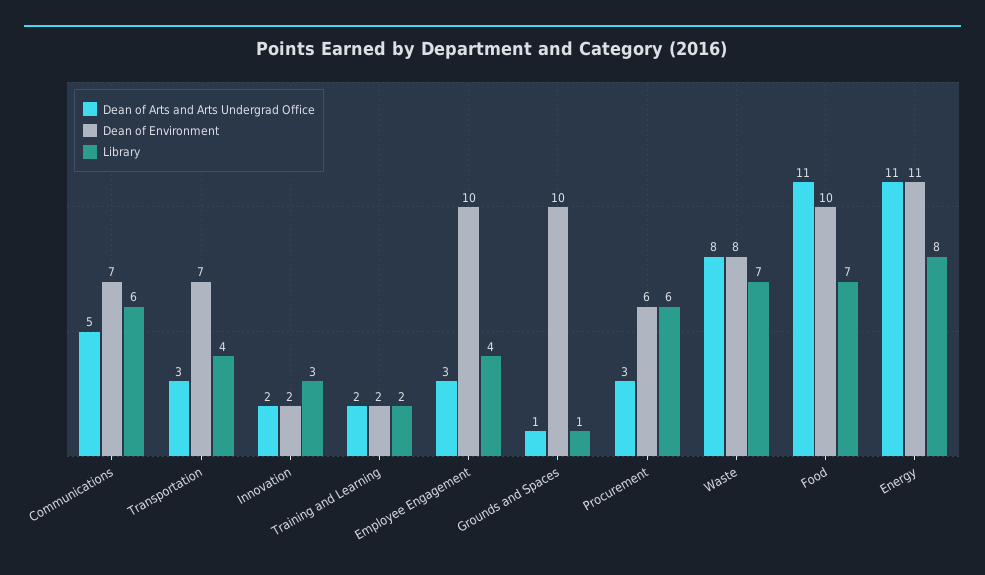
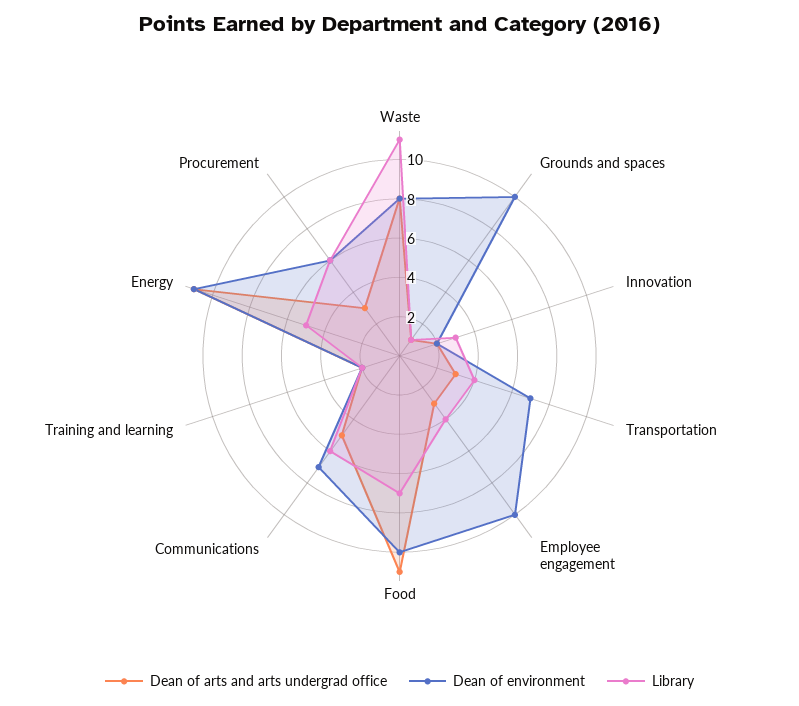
Library, Waste: 7 -> 11
Library, Energy: 8 -> 5

